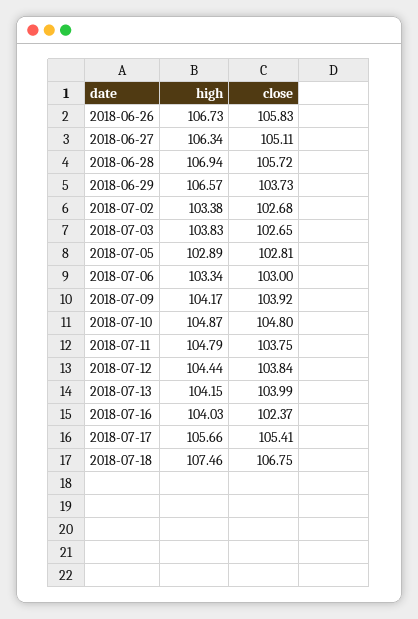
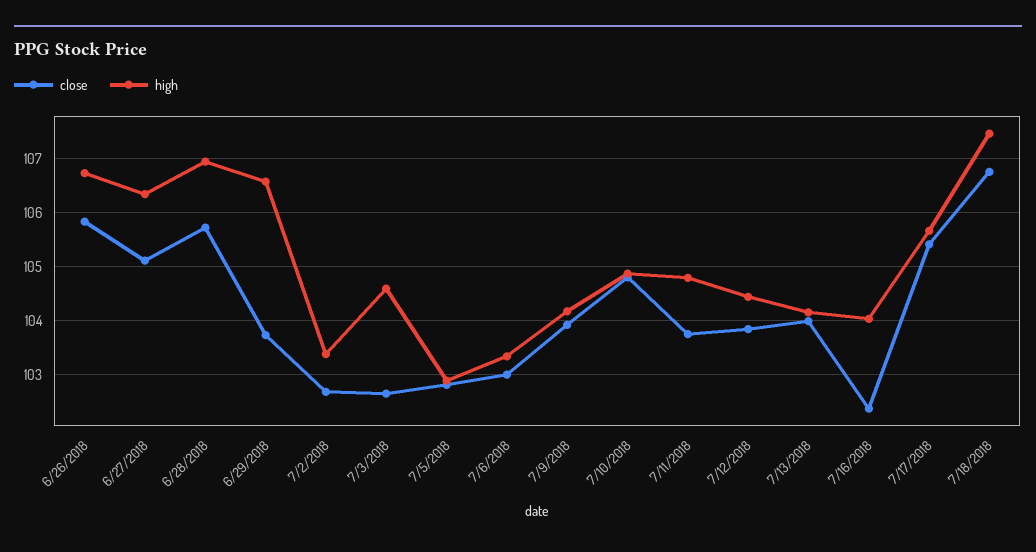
high, 2018-07-03: 103.83 -> 104.6

